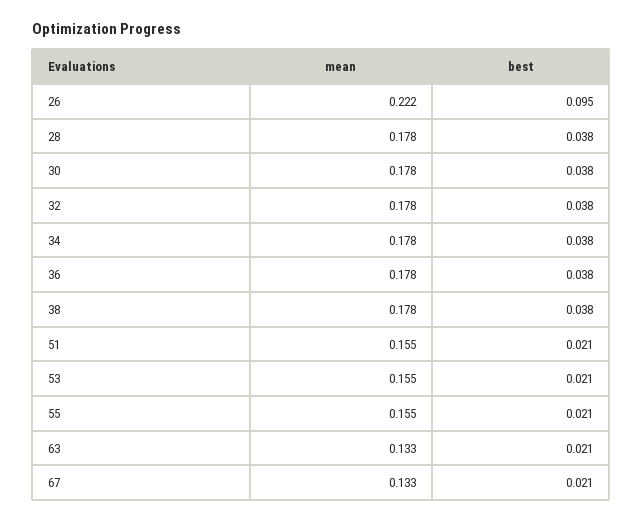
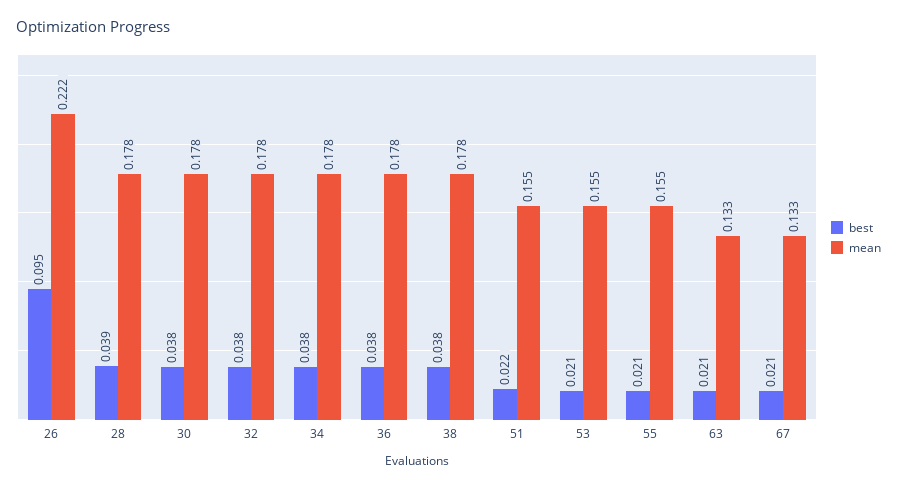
best, 28: 0.038 -> 0.039
best, 51: 0.021 -> 0.022

